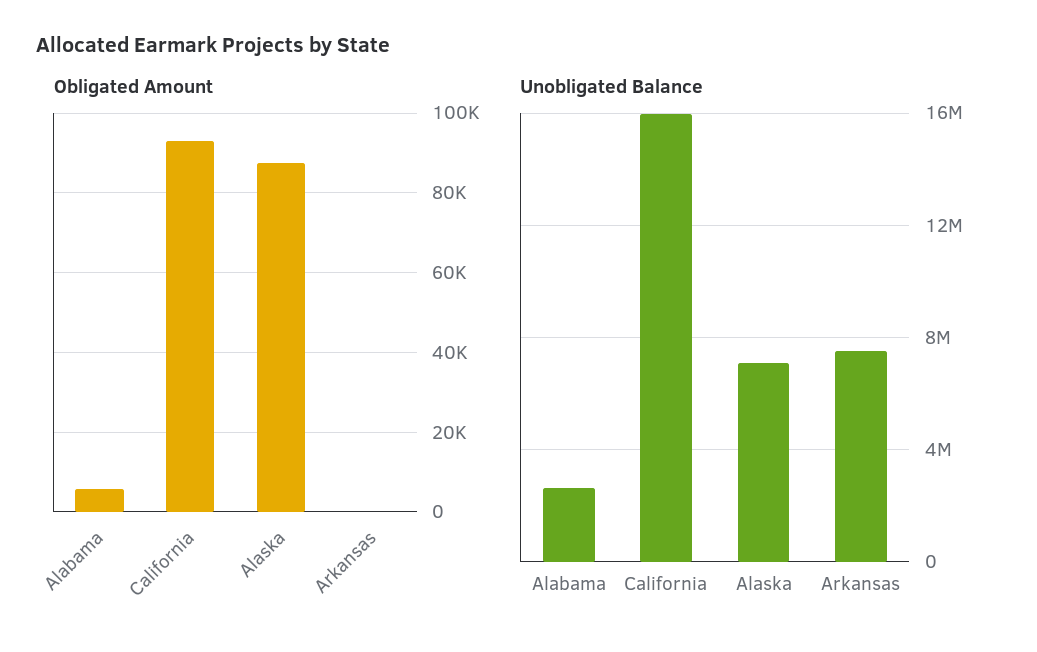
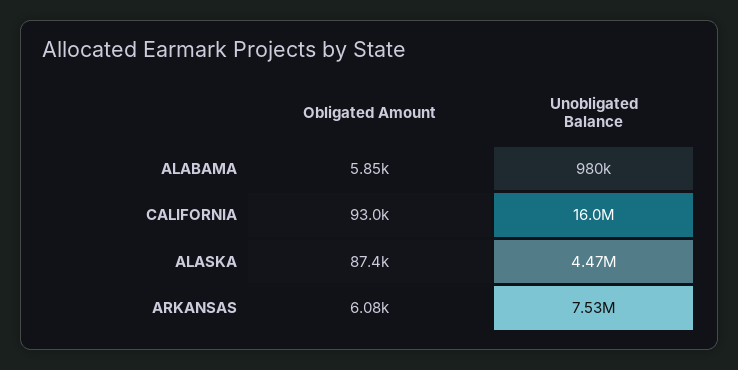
Obligated Amount, Arkansas: 0 -> 6080
Unobligated Balance, Alabama: 2500000 -> 980000
Unobligated Balance, Alaska: 7000000 -> 4470000

